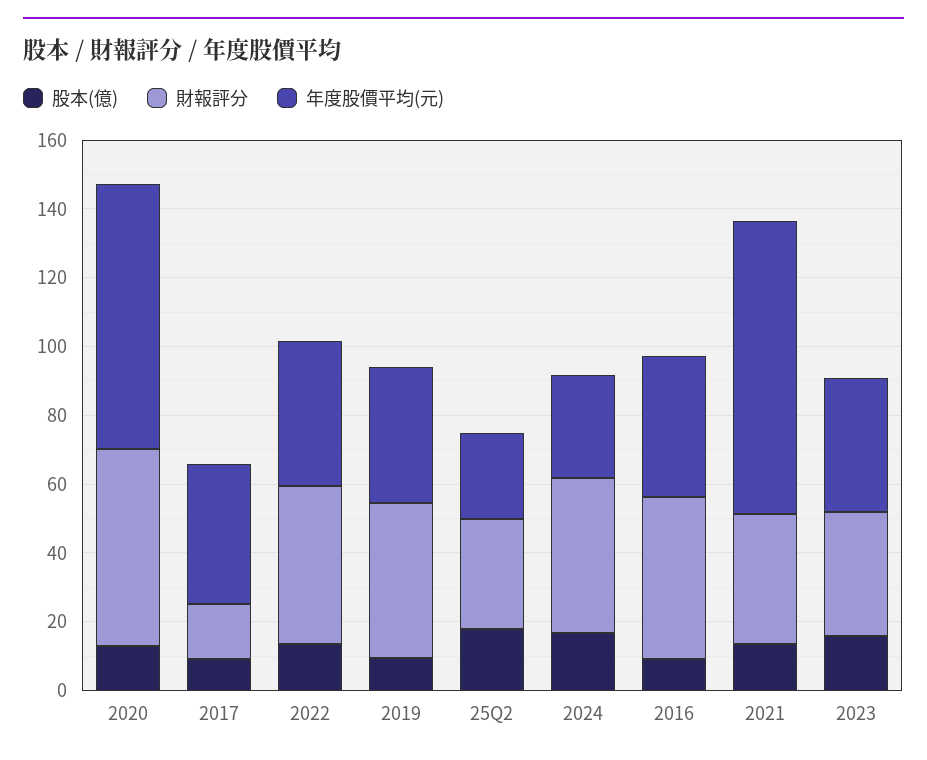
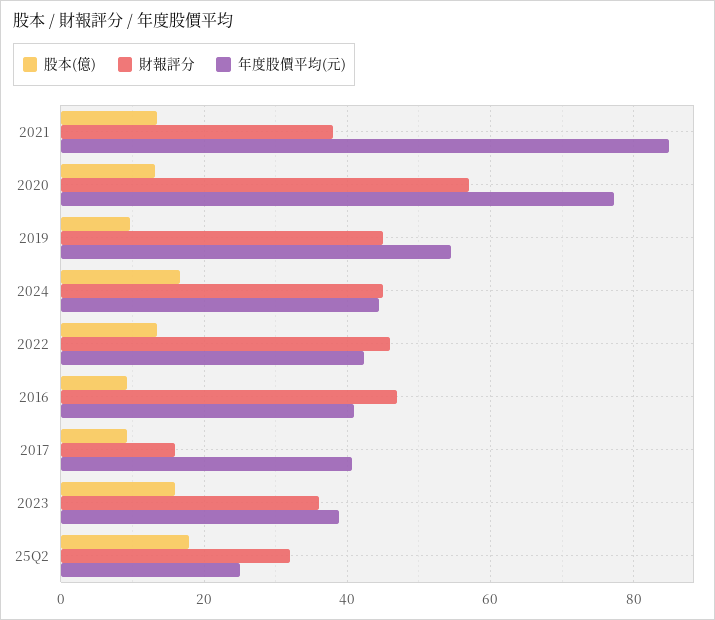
年度股價平均(元), 2019: 40 -> 54
年度股價平均(元), 2024: 30 -> 44

